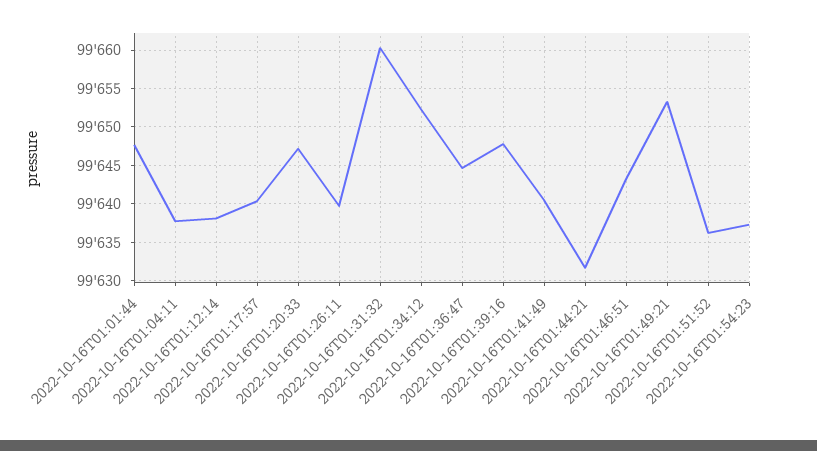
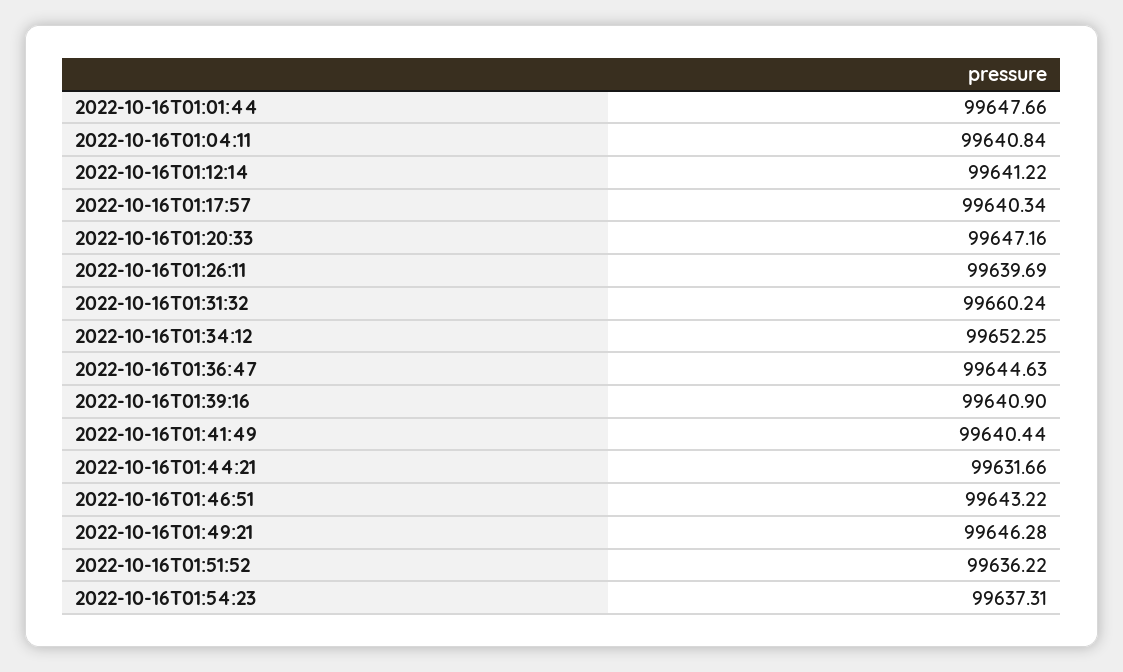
2022-10-16T01:04:11: 99638 -> 99640.84
2022-10-16T01:12:14: 99638 -> 99641.22
2022-10-16T01:39:16: 99648 -> 99640.9
2022-10-16T01:49:21: 99653 -> 99646.28

